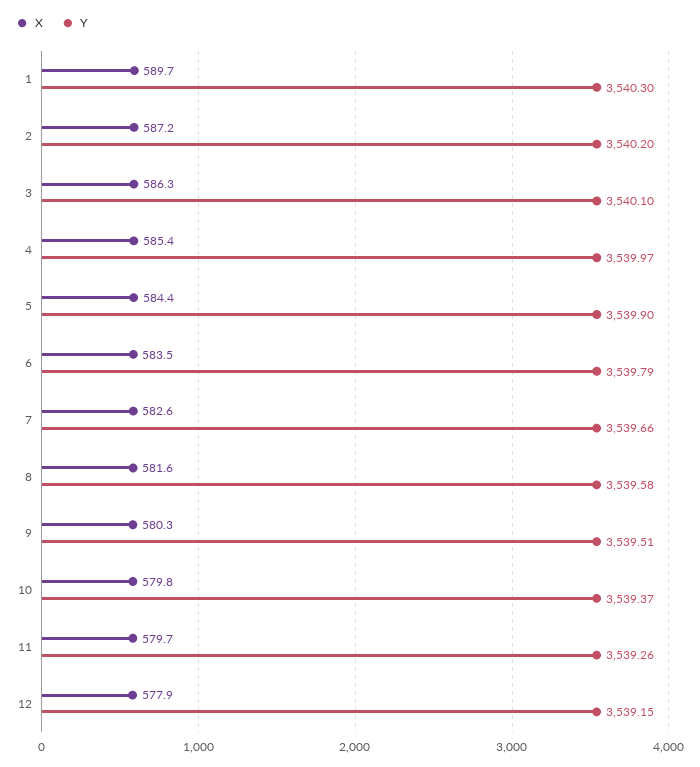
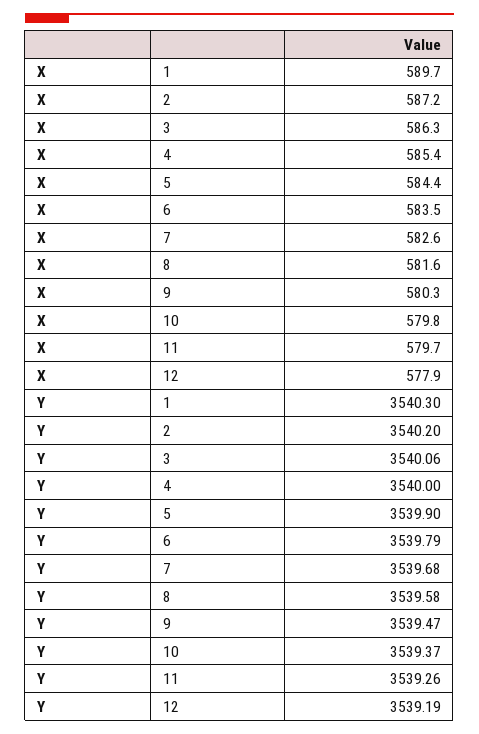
Y, 3: 3540.1 -> 3540.06
Y, 4: 3539.97 -> 3540
Y, 7: 3539.66 -> 3539.68
Y, 9: 3539.51 -> 3539.47
Y, 12: 3539.15 -> 3539.19

